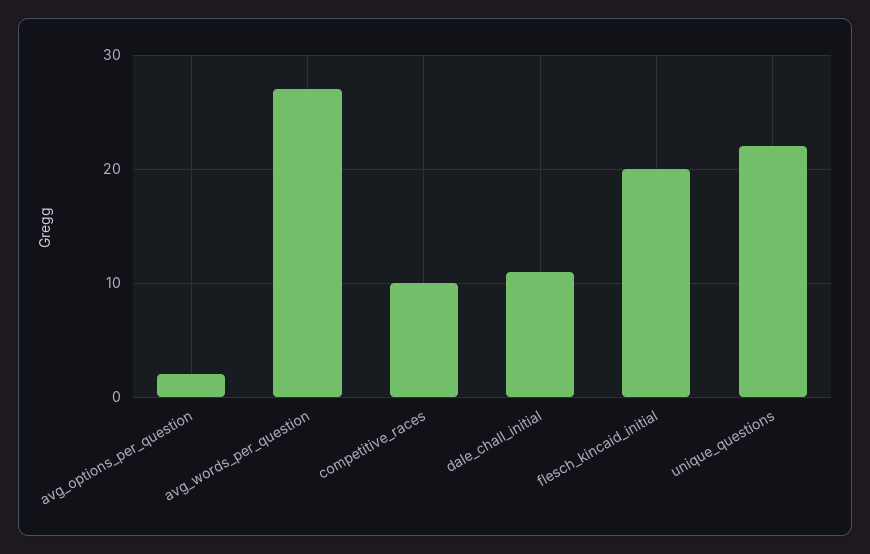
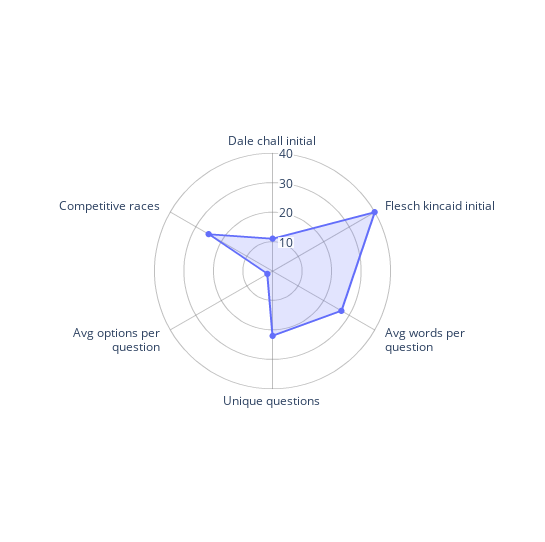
competitive_races: 10 -> 25
flesch_kincaid_initial: 20 -> 40

